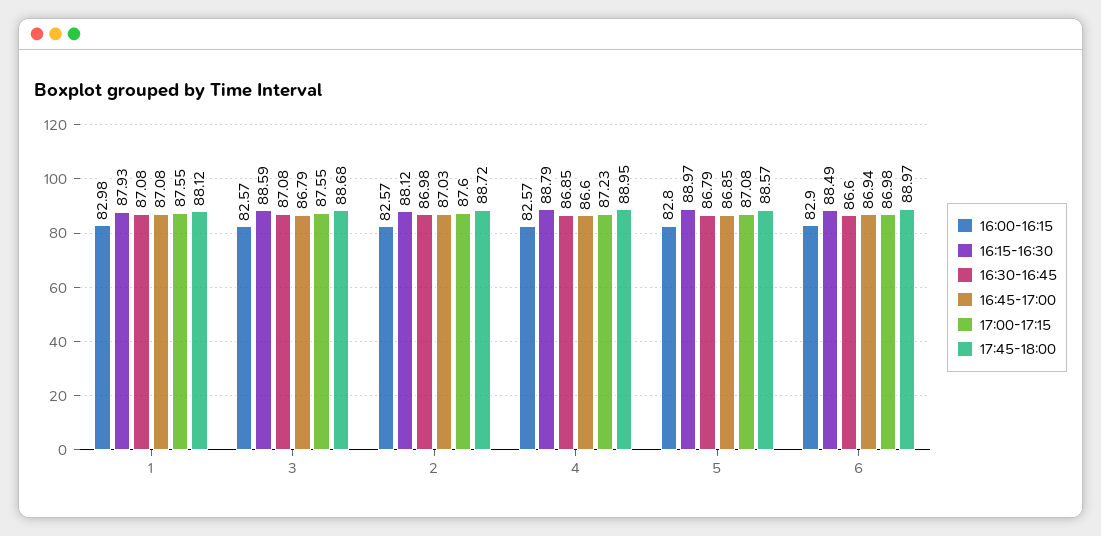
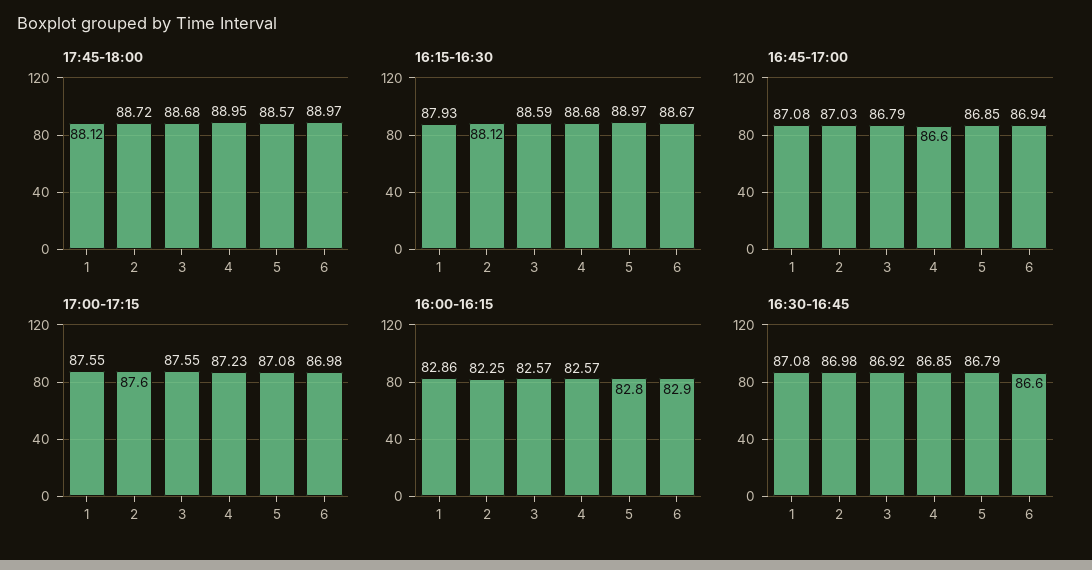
16:00-16:15, 1: 82.98 -> 82.86
16:30-16:45, 3: 87.08 -> 86.92
16:00-16:15, 2: 82.57 -> 82.25
16:15-16:30, 4: 88.79 -> 88.68
16:15-16:30, 6: 88.49 -> 88.67

